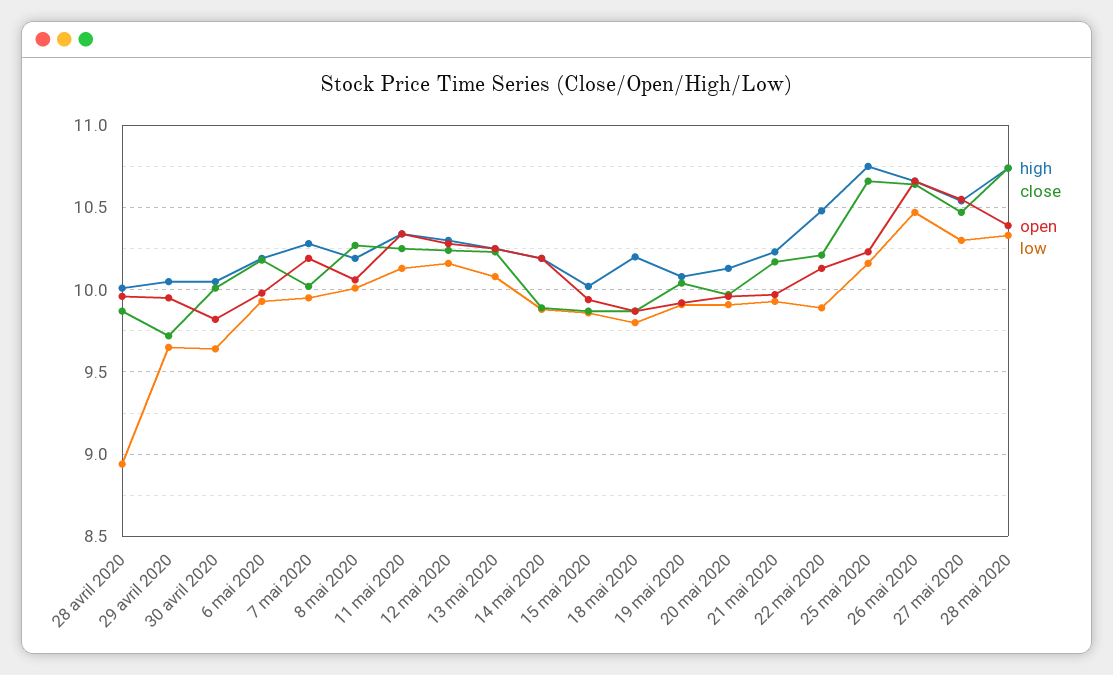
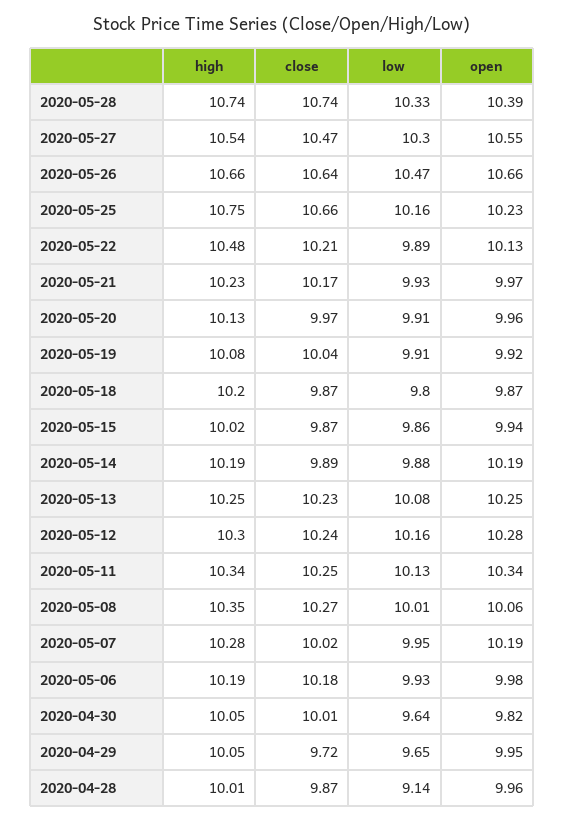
low, 28 avril 2020: 8.95 -> 9.14
high, 8 mai 2020: 10.2 -> 10.35

